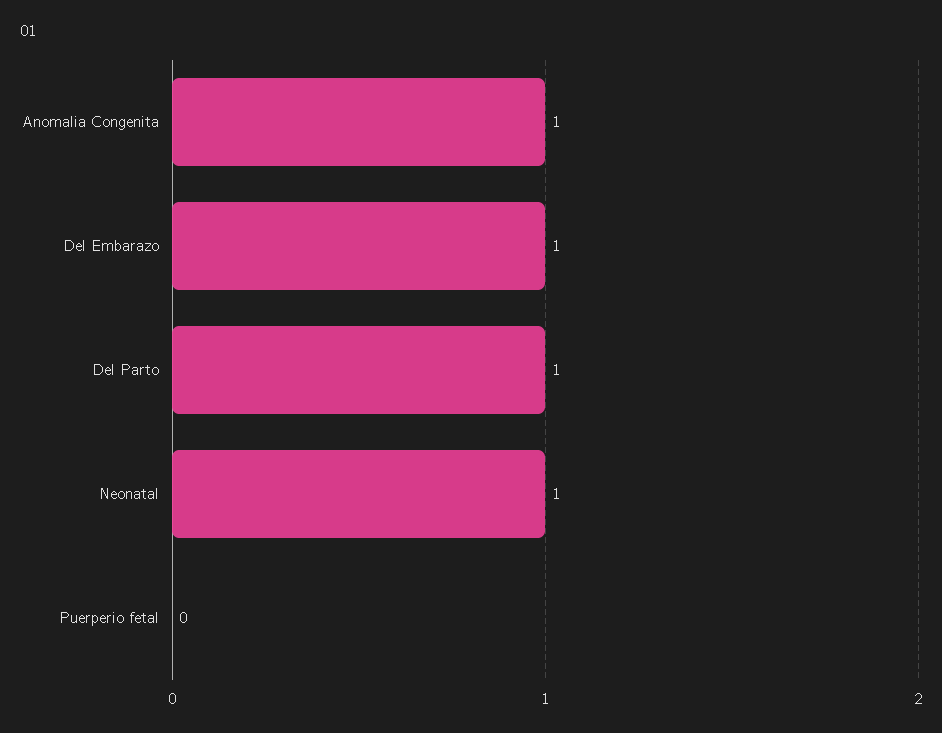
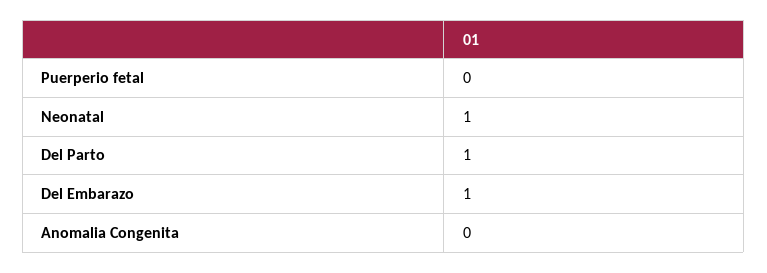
Anomalia Congenita: 1 -> 0

